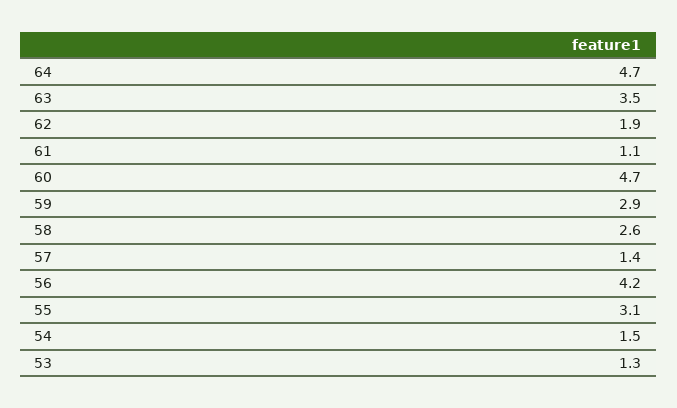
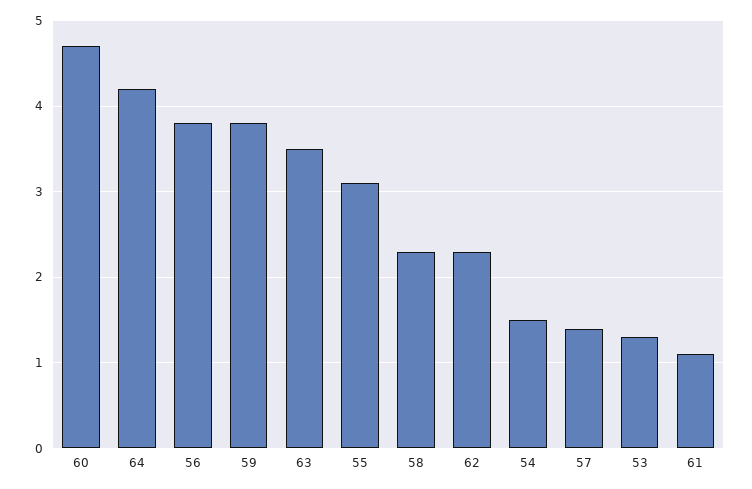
64: 4.7 -> 4.2
62: 1.9 -> 2.3
59: 2.9 -> 3.8
58: 2.6 -> 2.3
56: 4.2 -> 3.8

